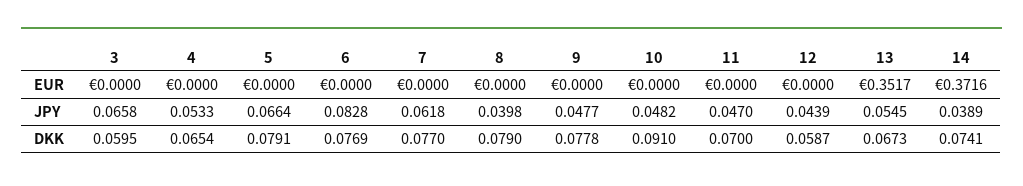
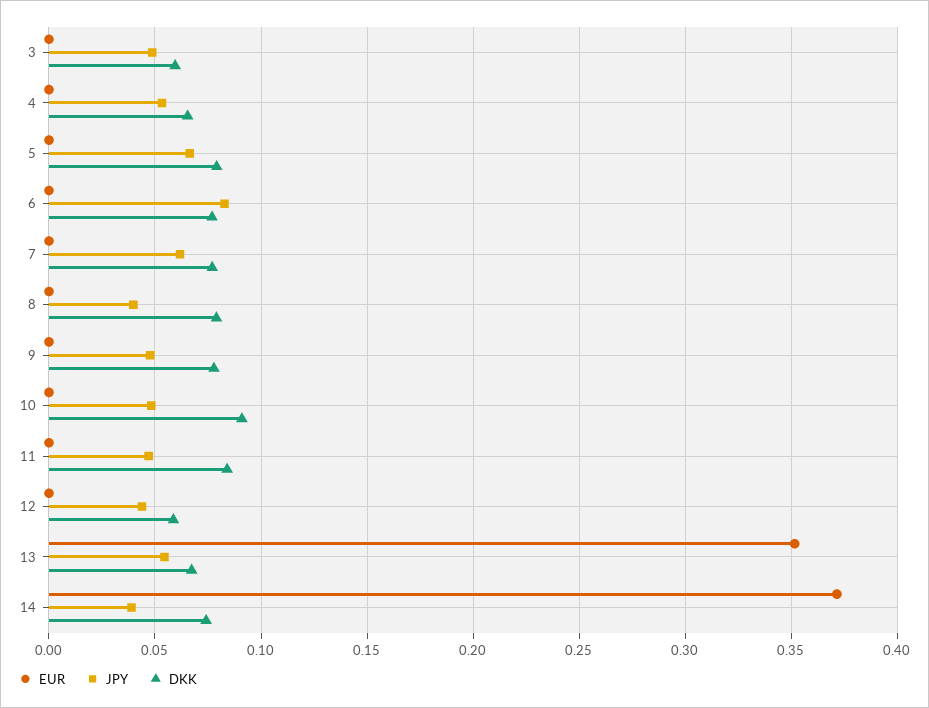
JPY, 3: 0.0658 -> 0.05
DKK, 11: 0.07 -> 0.085

